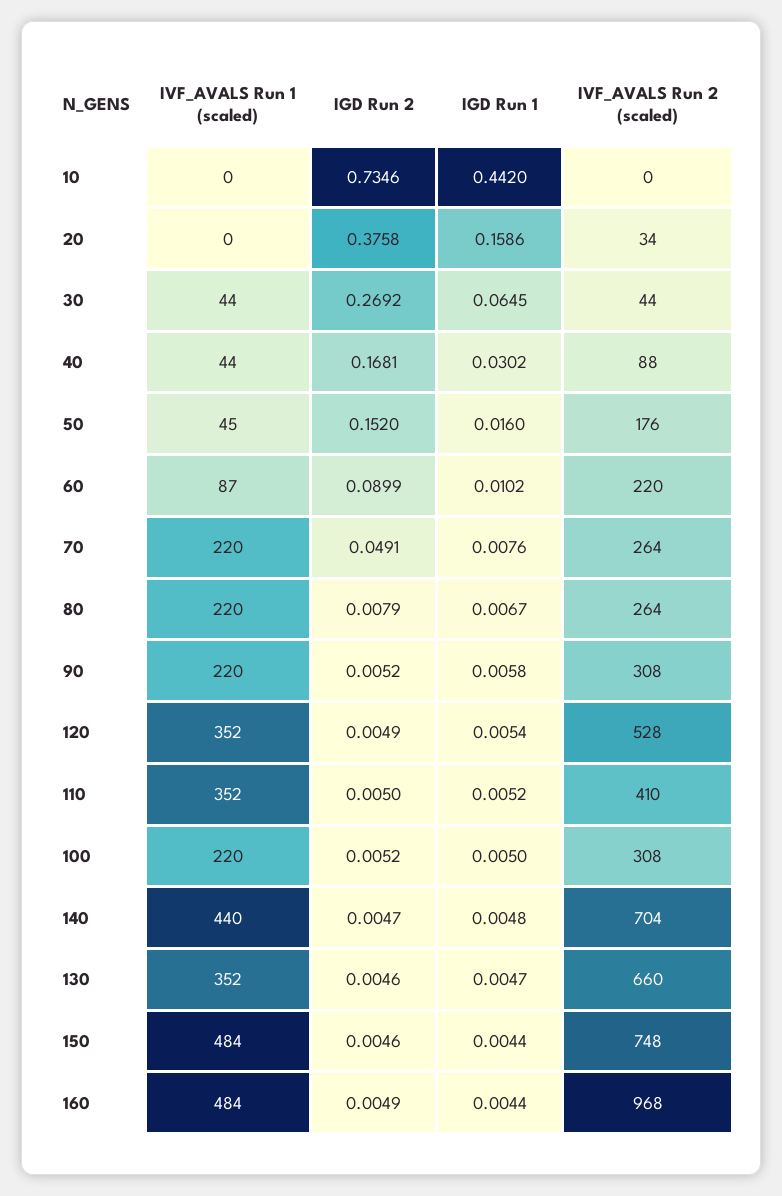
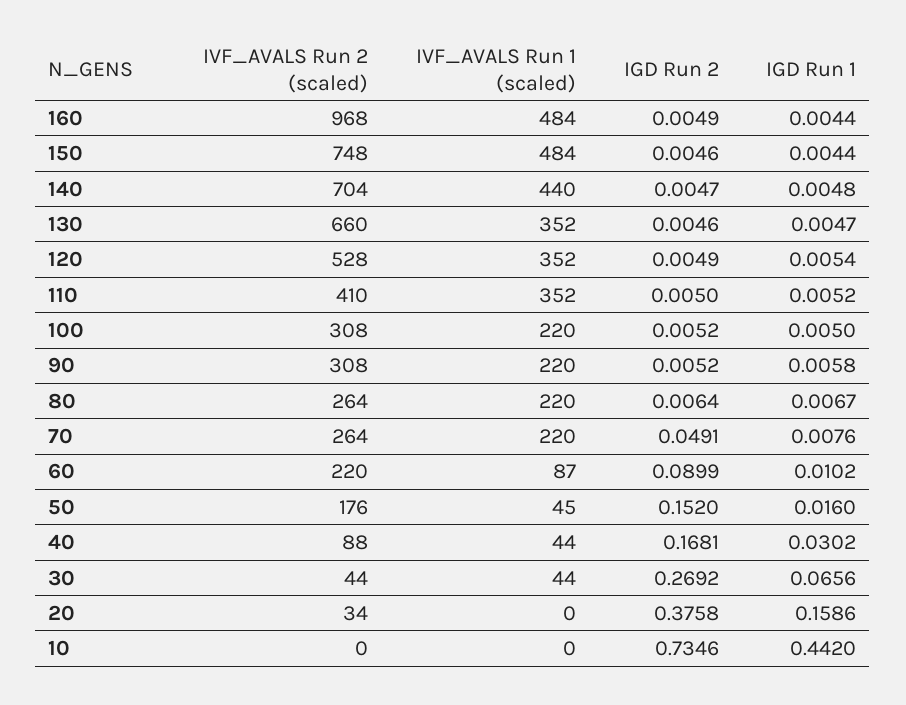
IGD Run 1, 30: 0.0645 -> 0.0656
IGD Run 2, 80: 0.0079 -> 0.0064

